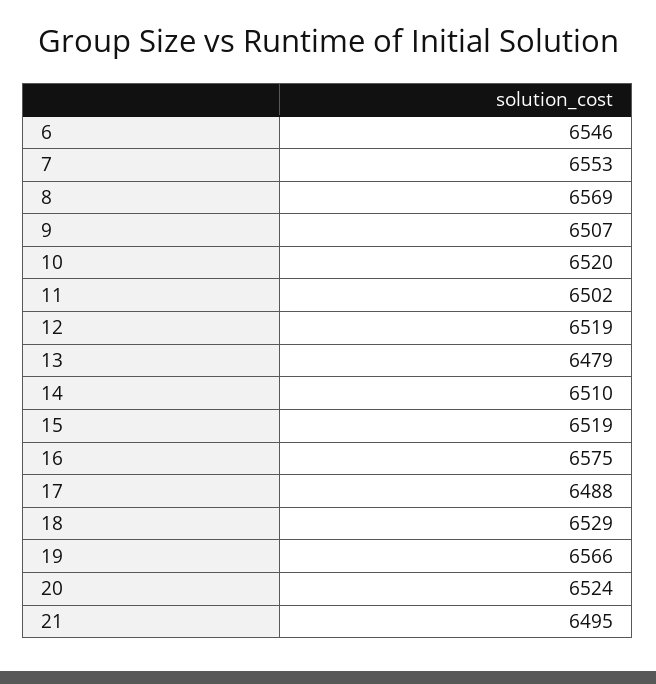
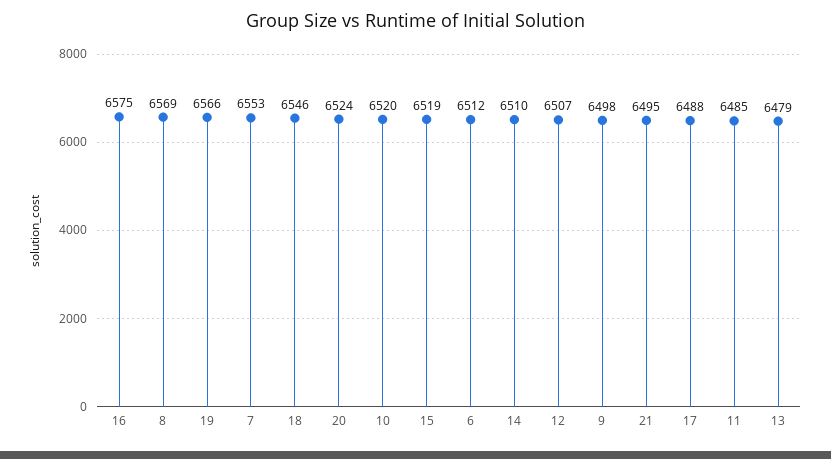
6: 6546 -> 6512
9: 6507 -> 6498
11: 6502 -> 6485
12: 6519 -> 6507
18: 6529 -> 6546

